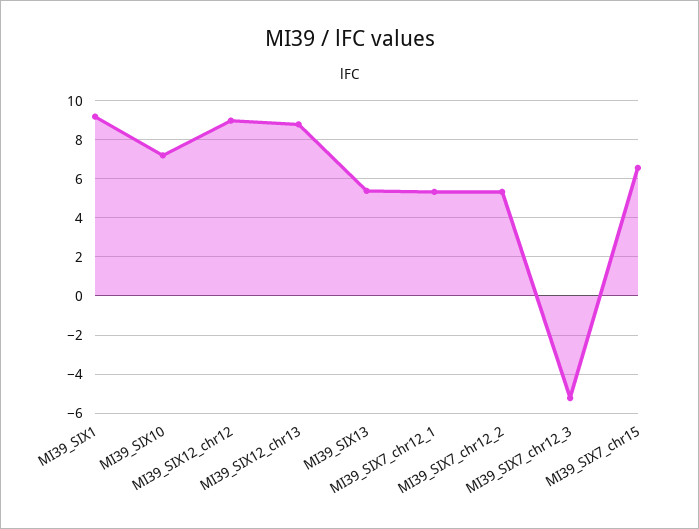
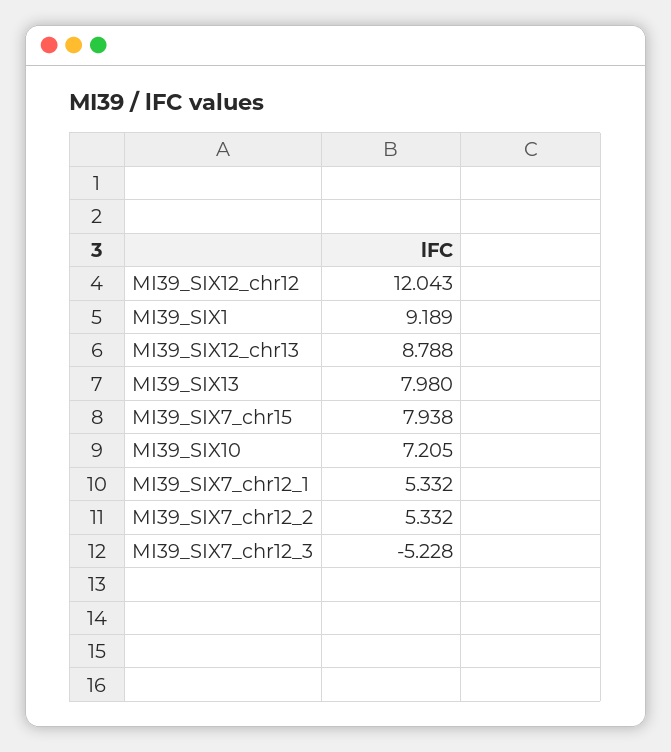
MI39_SIX12_chr12: 9 -> 12.043
MI39_SIX13: 5.5 -> 7.98
MI39_SIX7_chr15: 6.5 -> 7.938

